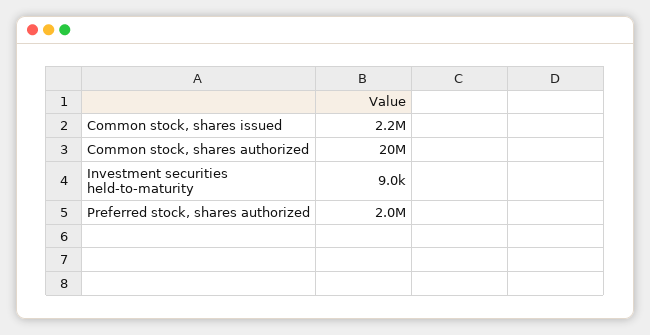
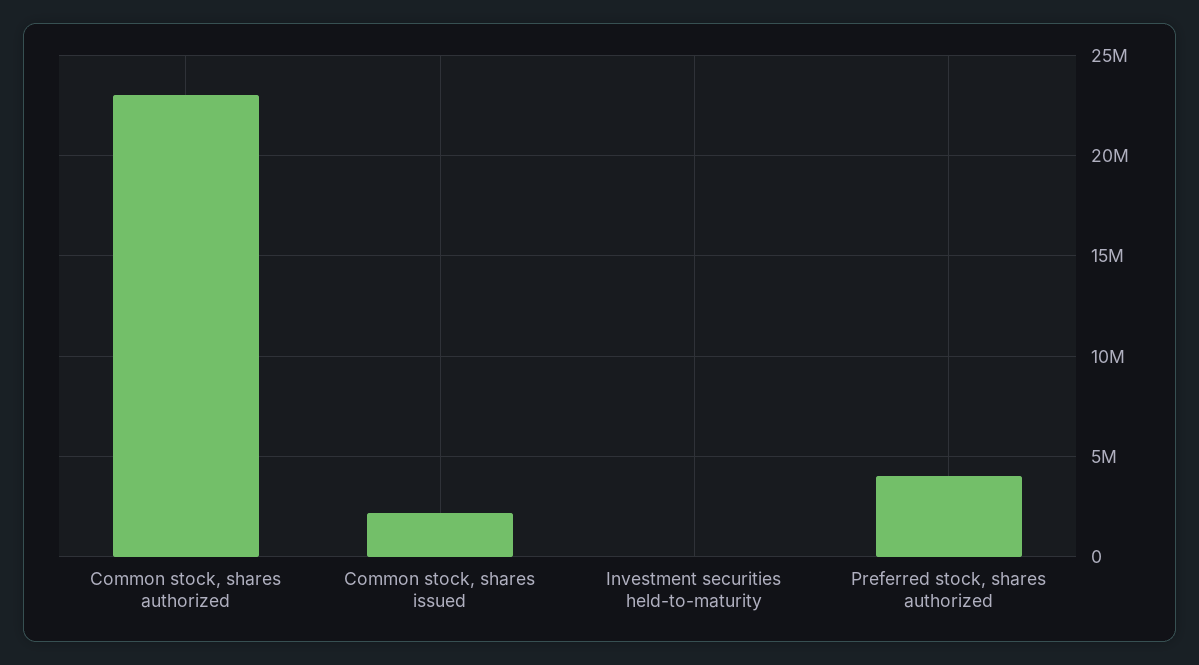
Common stock, shares authorized: 20000000 -> 23000000
Preferred stock, shares authorized: 2000000 -> 4000000

